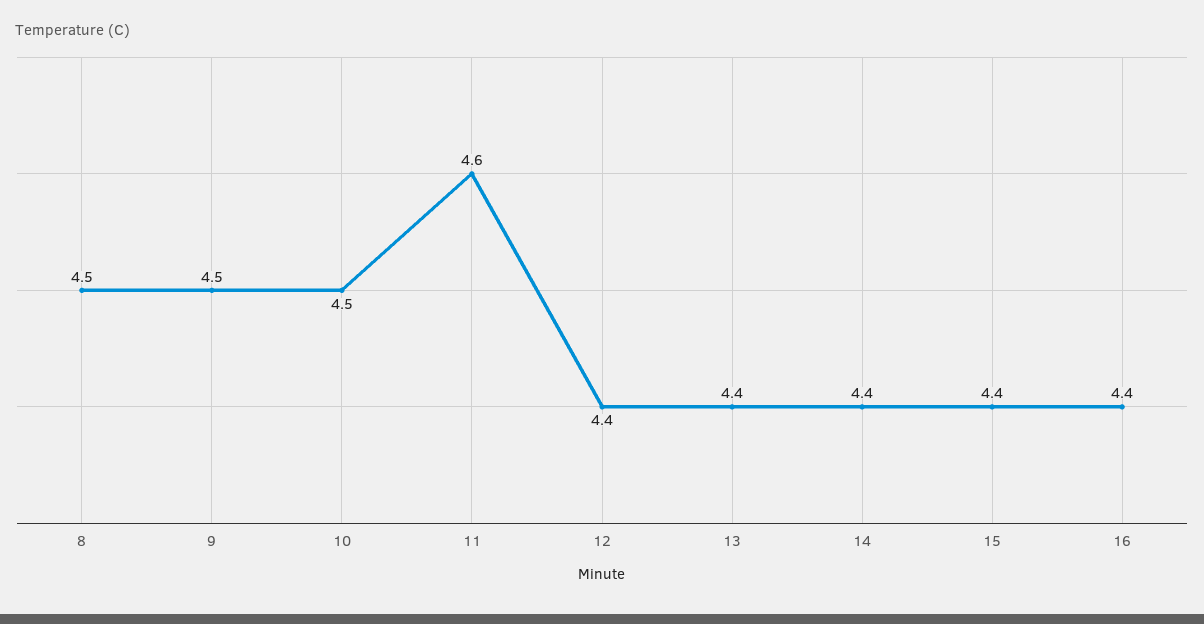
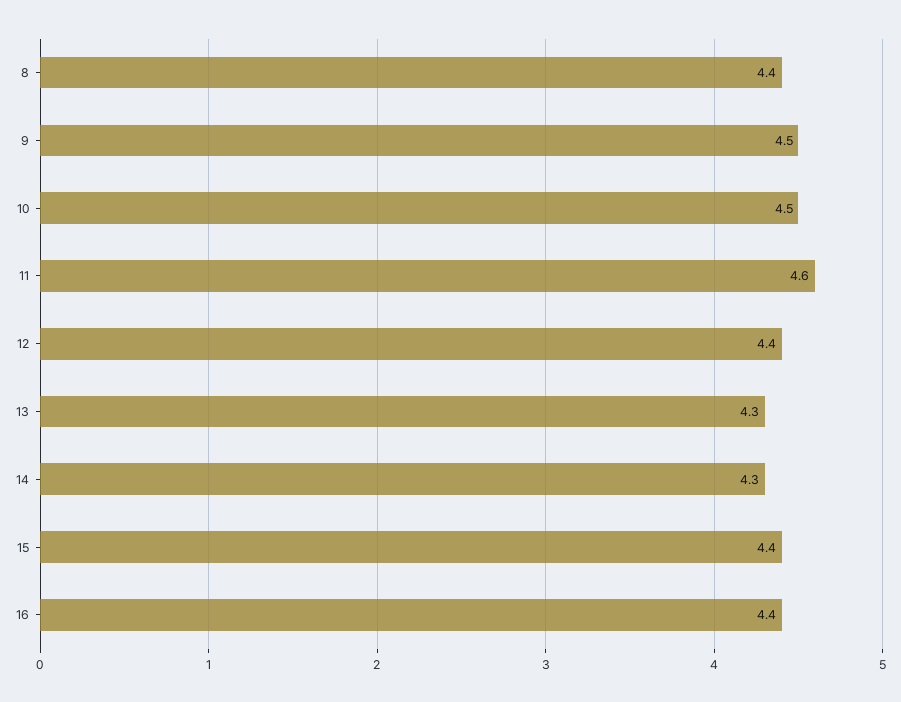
8: 4.5 -> 4.4
13: 4.4 -> 4.3
14: 4.4 -> 4.3

